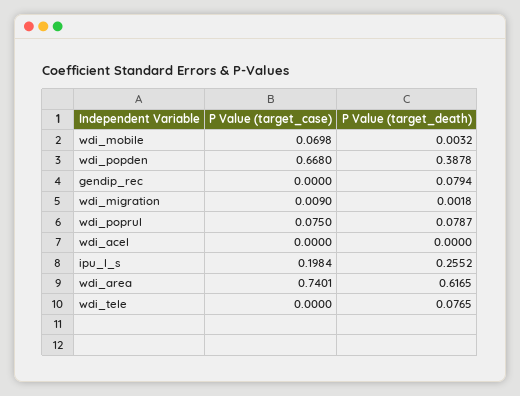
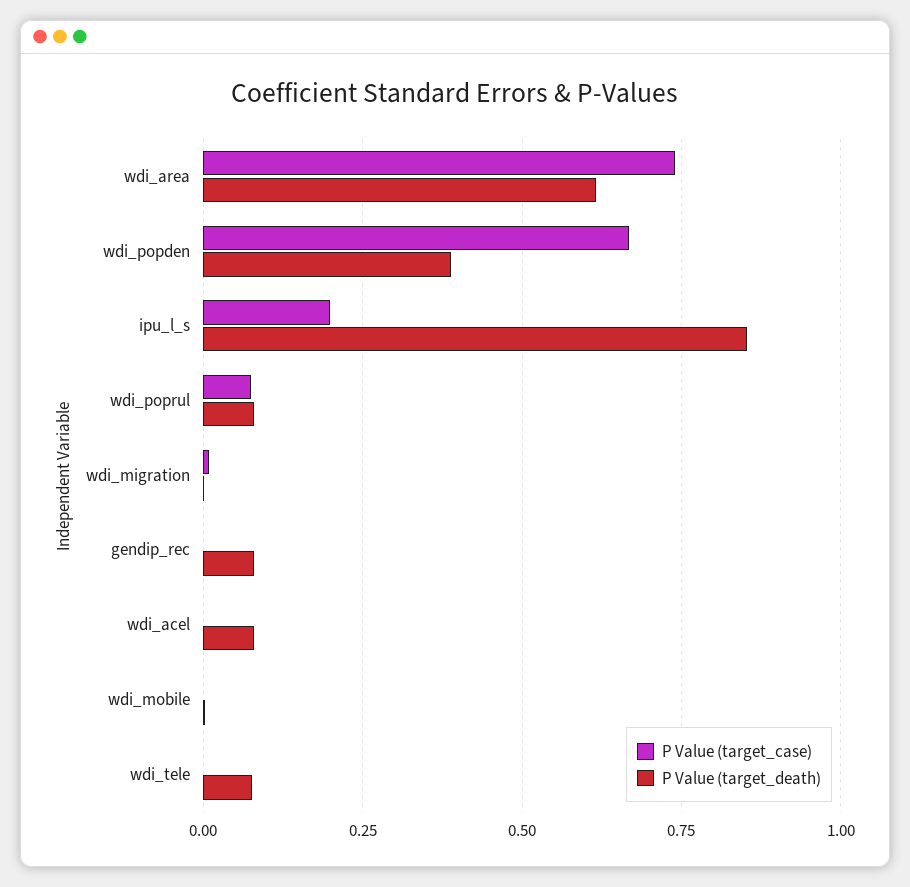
P Value (target_case), wdi_mobile: 0.0698 -> 0
P Value (target_death), wdi_acel: 0 -> 0.075
P Value (target_death), ipu_l_s: 0.2552 -> 0.85

